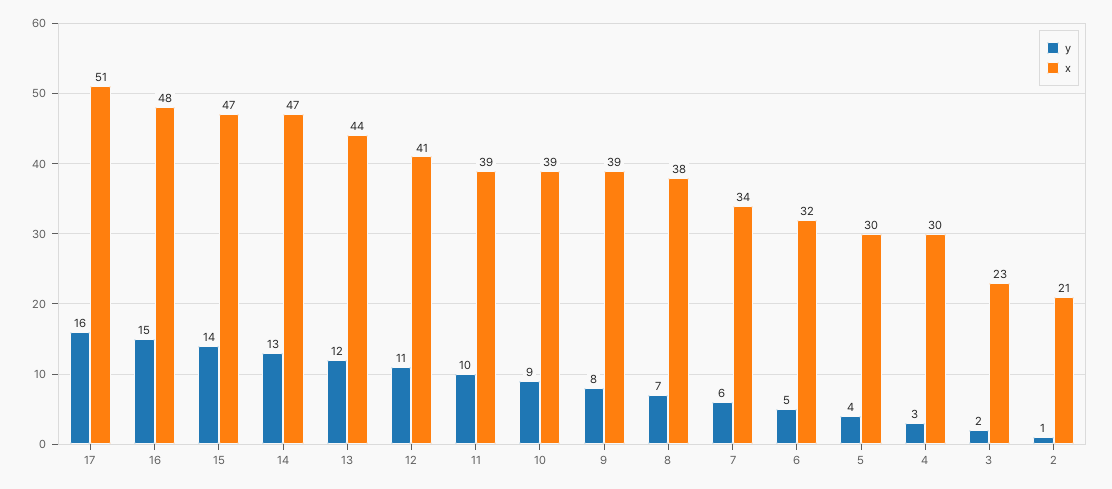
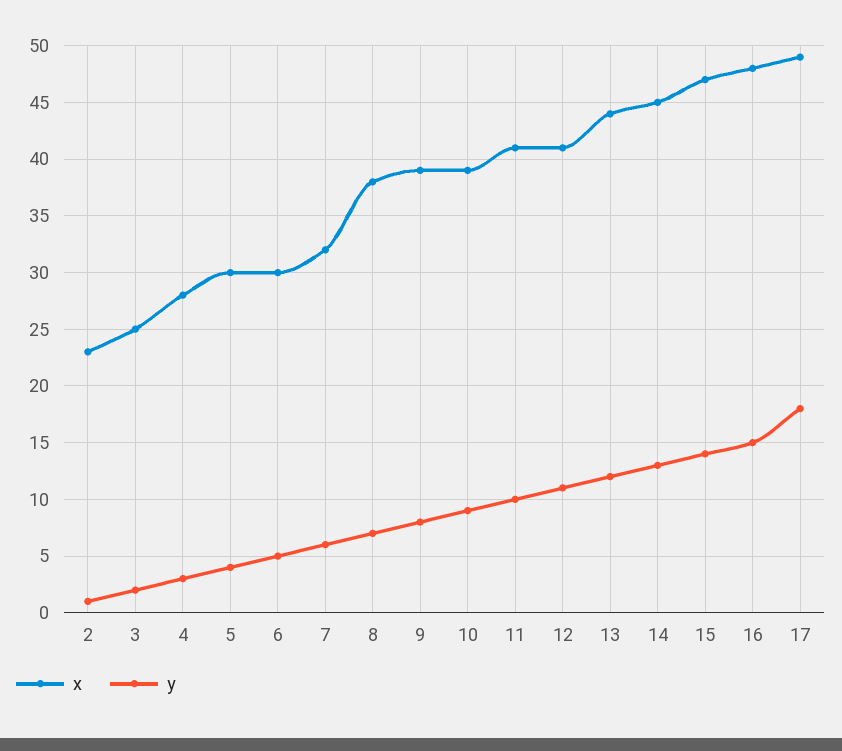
y, 17: 16 -> 18
x, 17: 51 -> 49
x, 14: 47 -> 45
x, 11: 39 -> 41
x, 7: 34 -> 32
x, 6: 32 -> 30
x, 4: 30 -> 28
x, 3: 23 -> 25
x, 2: 21 -> 23

